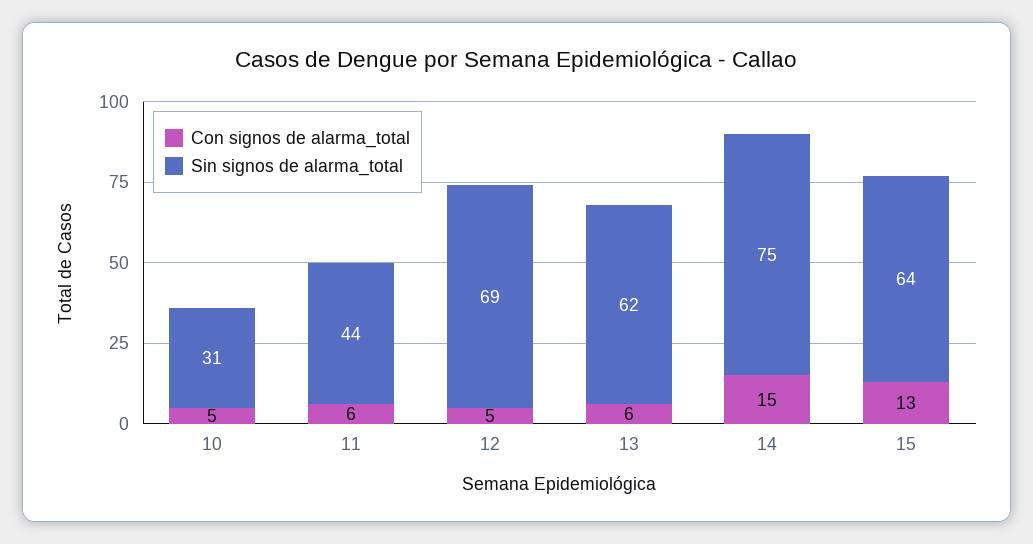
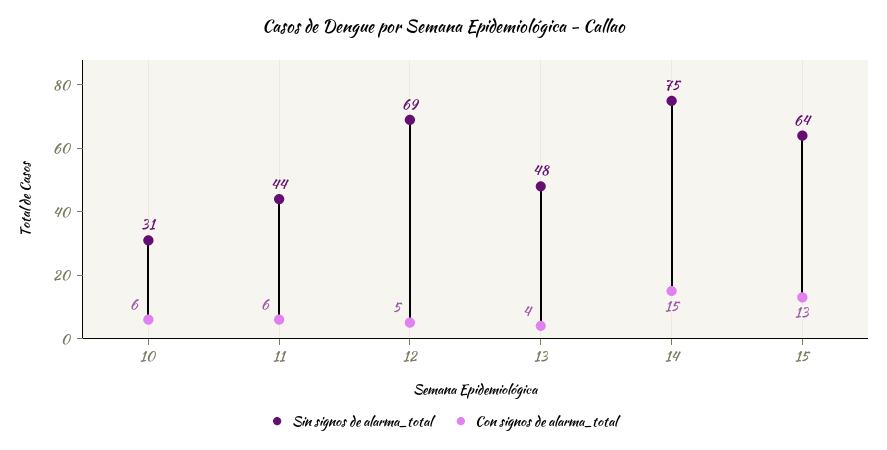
Con signos de alarma_total, 10: 5 -> 6
Con signos de alarma_total, 13: 6 -> 4
Sin signos de alarma_total, 13: 62 -> 48

